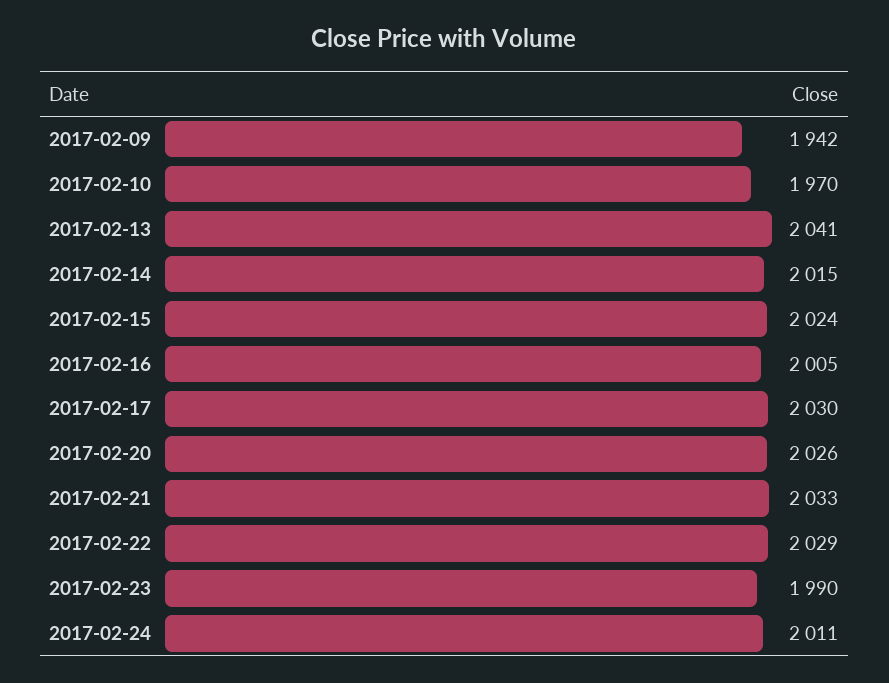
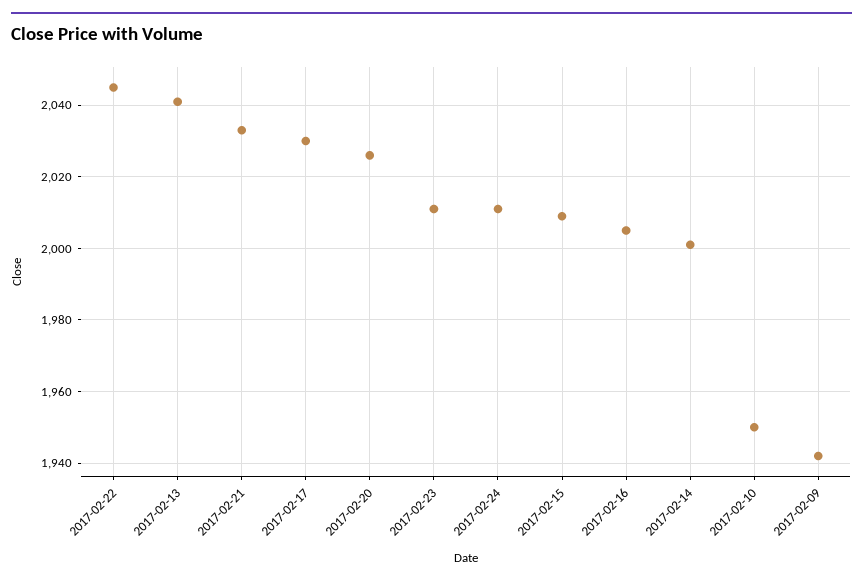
2017-02-10: 1970 -> 1950
2017-02-14: 2015 -> 2000
2017-02-15: 2024 -> 2010
2017-02-22: 2029 -> 2045
2017-02-23: 1990 -> 2010

